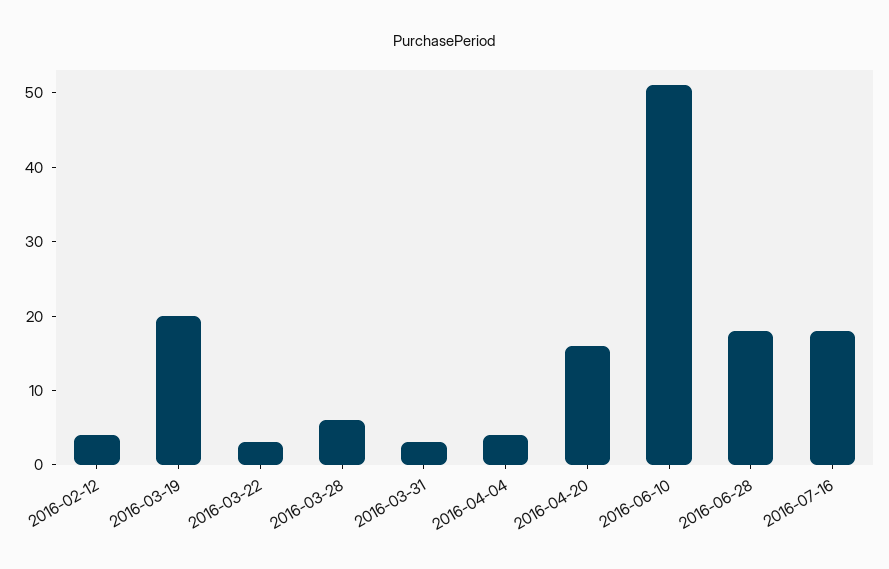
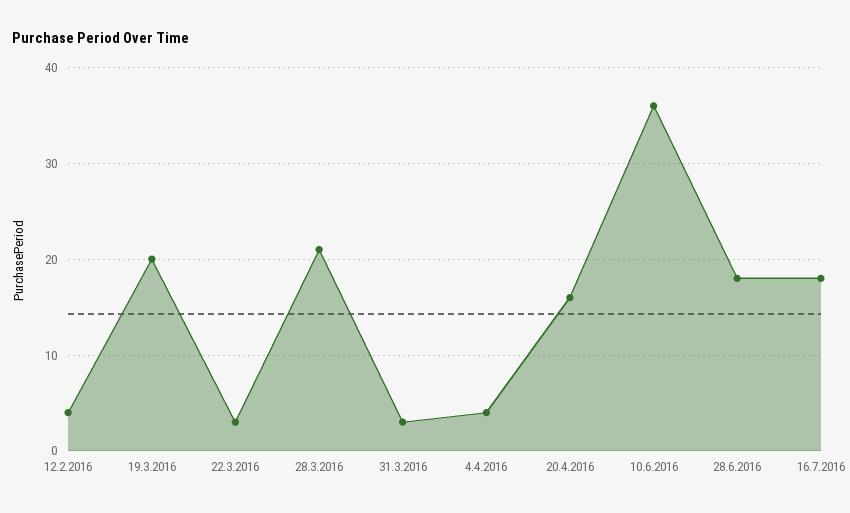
2016-03-28: 5 -> 21
2016-06-10: 50 -> 36

